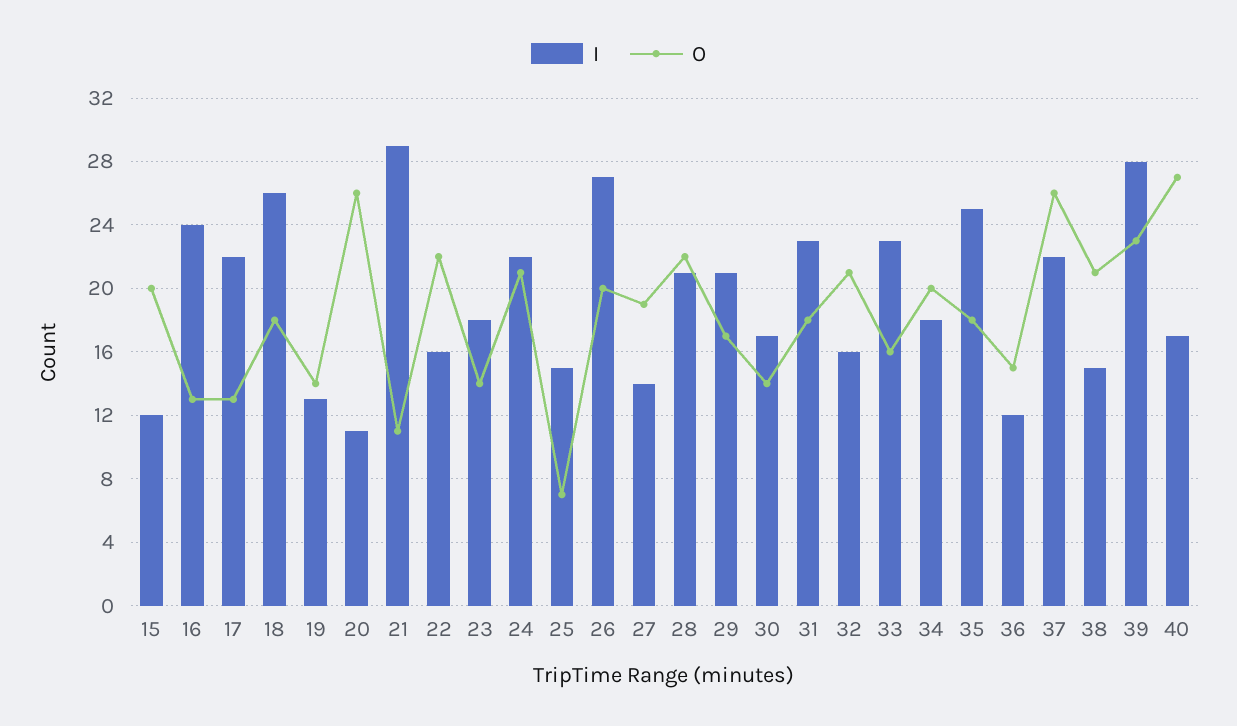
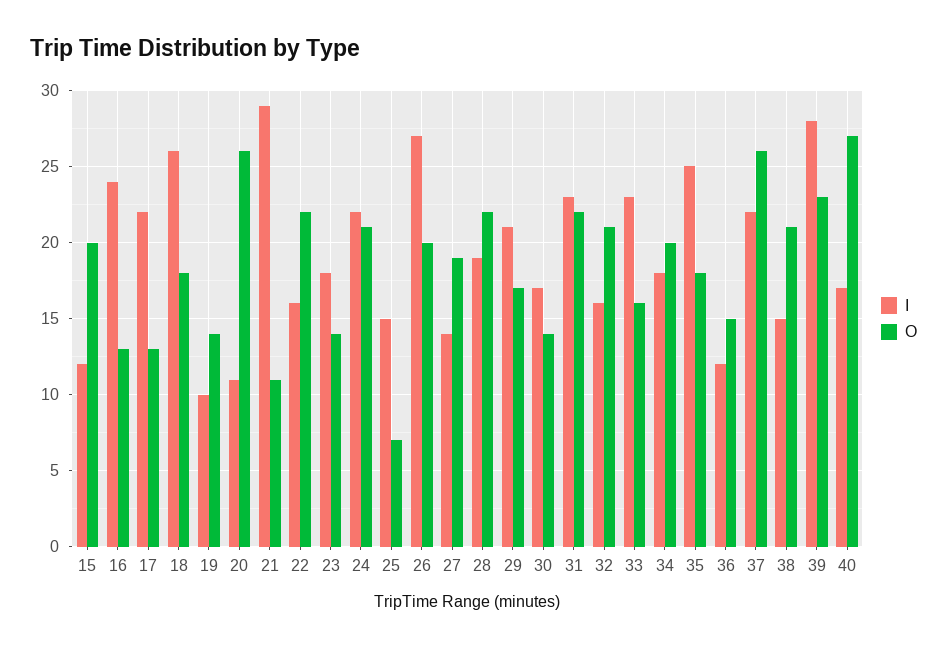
I, 19: 13 -> 10
I, 28: 21 -> 19
O, 31: 18 -> 22

